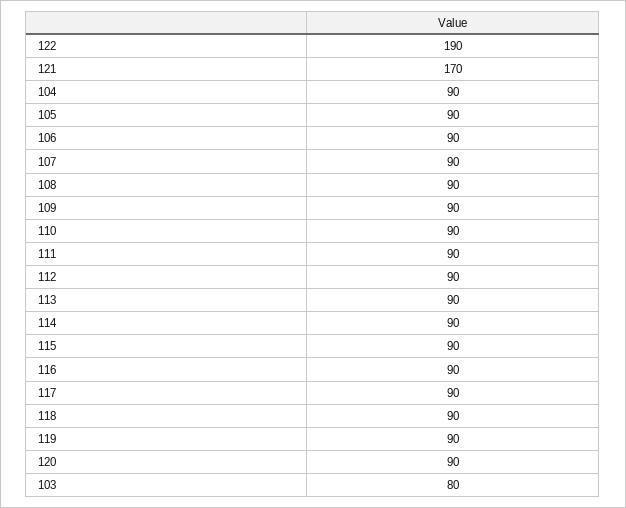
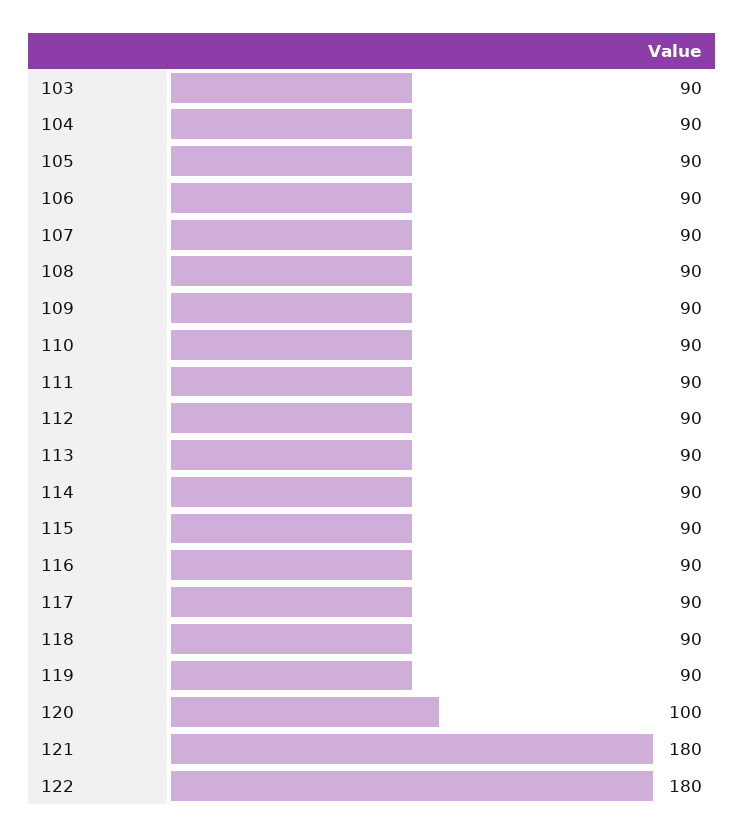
122: 190 -> 180
121: 170 -> 180
120: 90 -> 100
103: 80 -> 90

